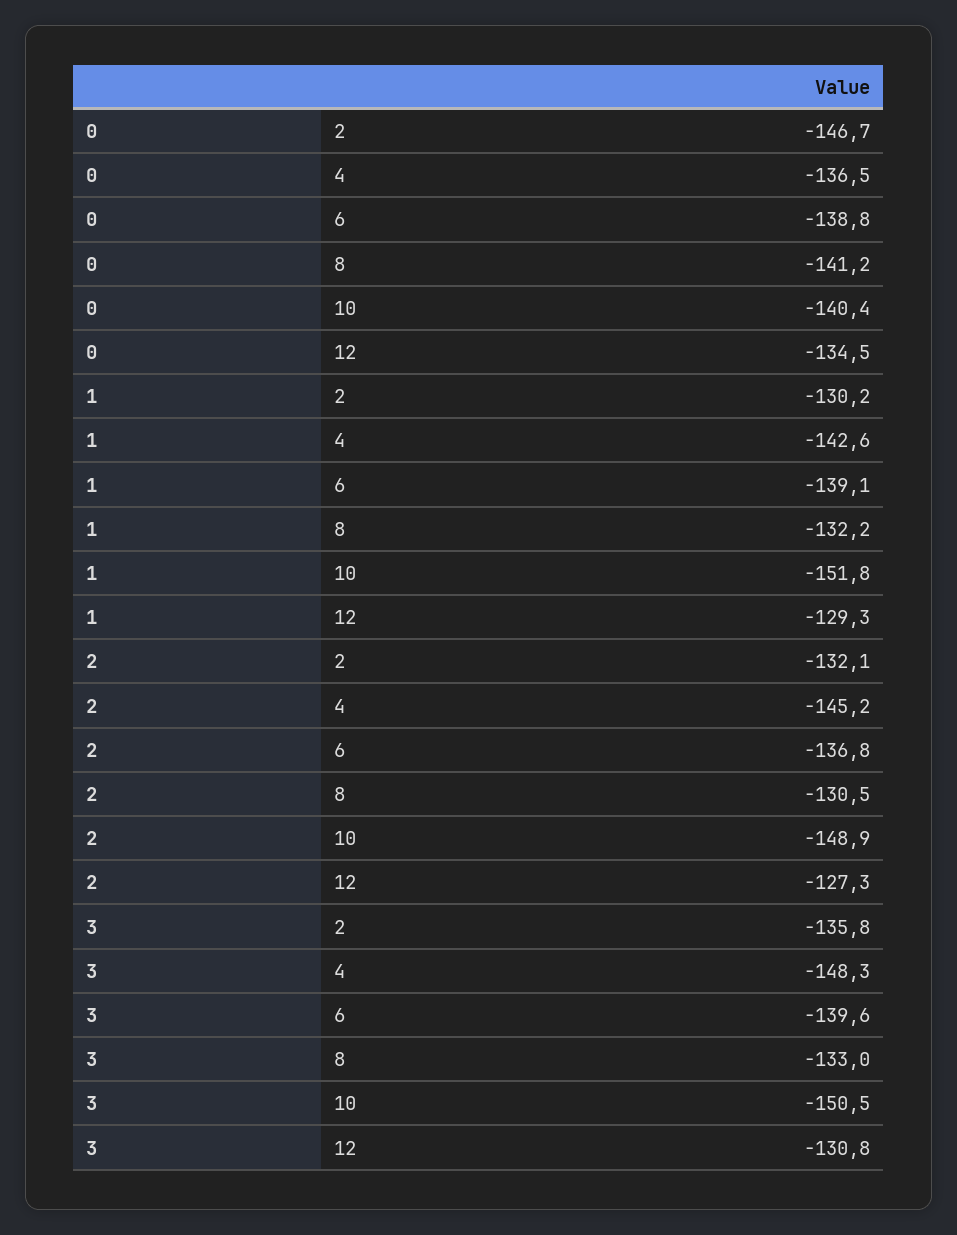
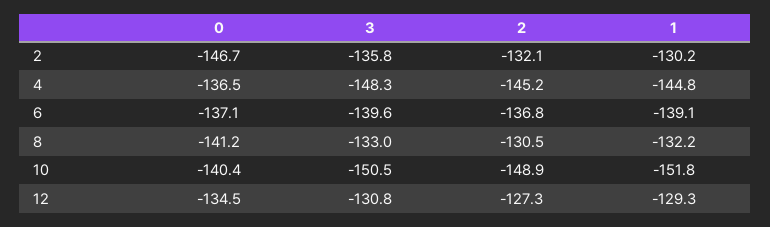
0, 6: -138.8 -> -137.1
1, 4: -142.6 -> -144.8

